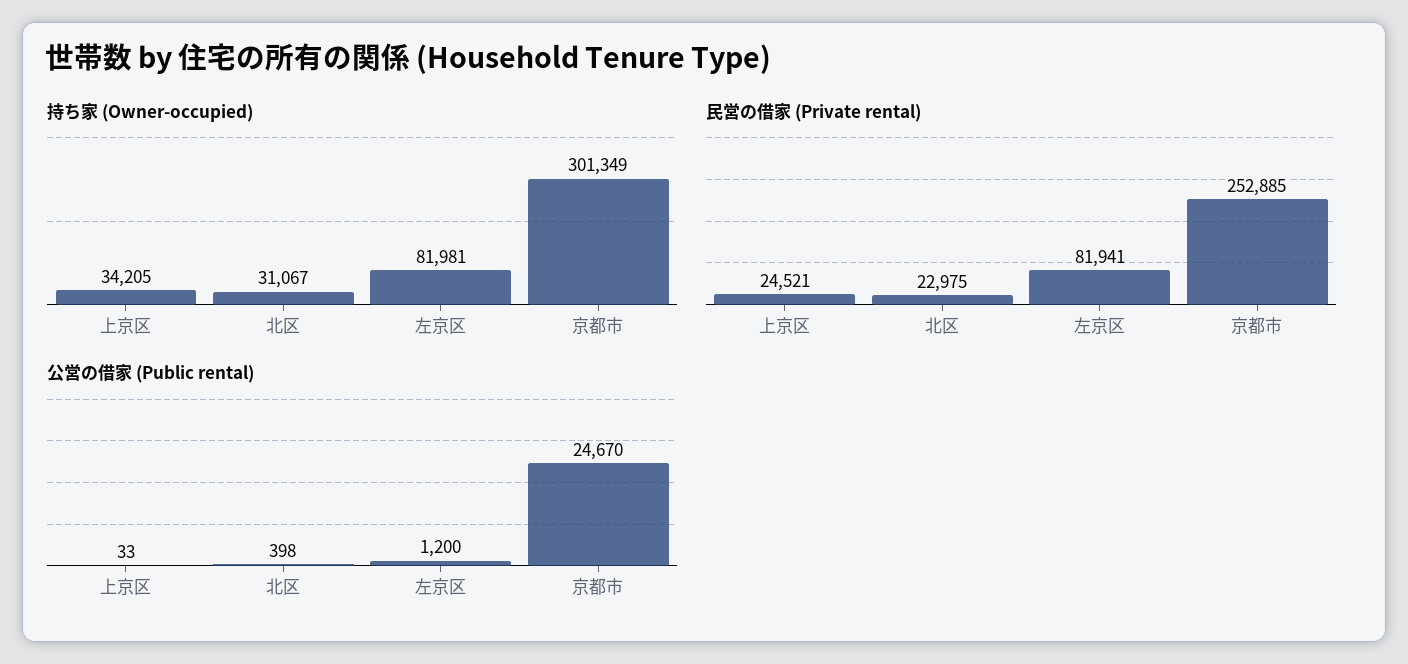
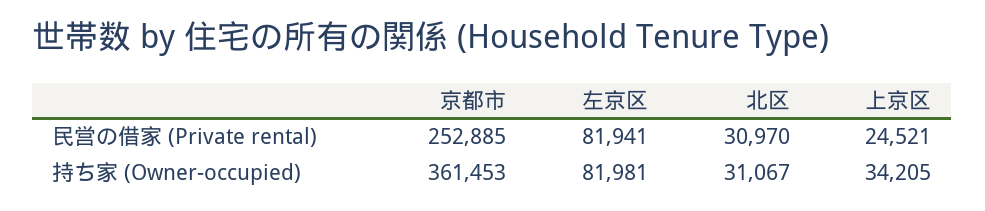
持ち家 (Owner-occupied), 京都市: 301349 -> 361453
民営の借家 (Private rental), 北区: 22975 -> 30970
公営の借家 (Public rental), 上京区: 33 -> none
公営の借家 (Public rental), 北区: 398 -> none
公営の借家 (Public rental), 左京区: 1200 -> none
公営の借家 (Public rental), 京都市: 24670 -> none

